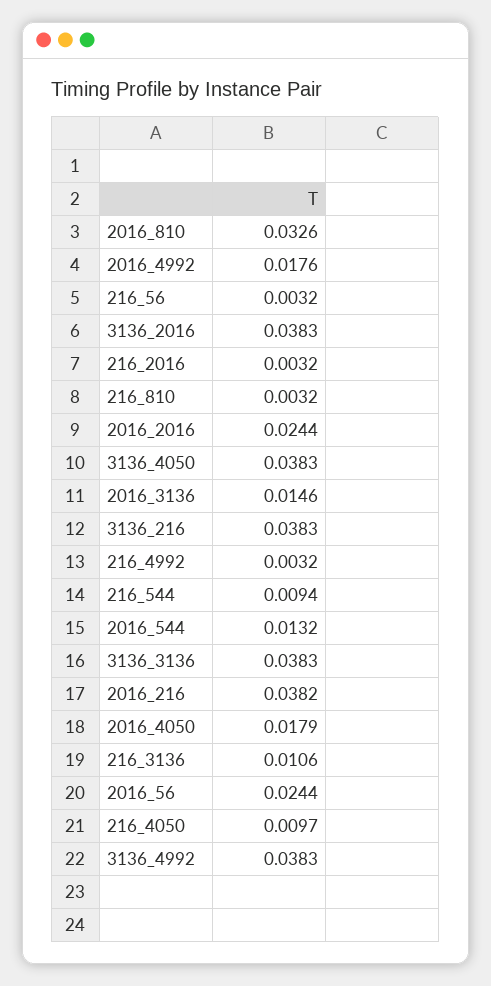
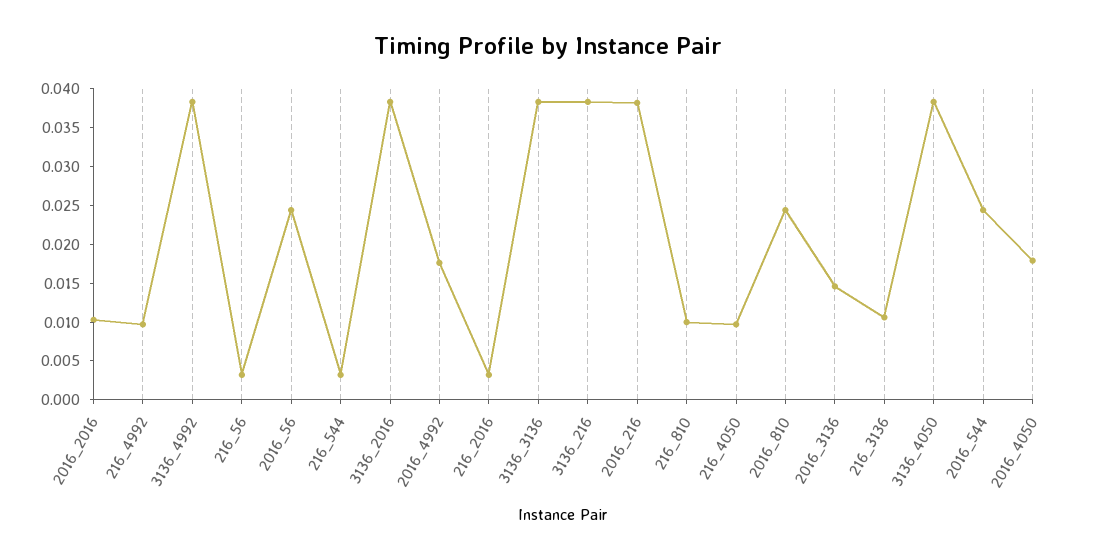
2016_810: 0.0326 -> 0.025
216_810: 0.0032 -> 0.01
2016_2016: 0.0244 -> 0.01
216_4992: 0.0032 -> 0.01
216_544: 0.0094 -> 0.0025
2016_544: 0.0132 -> 0.025

